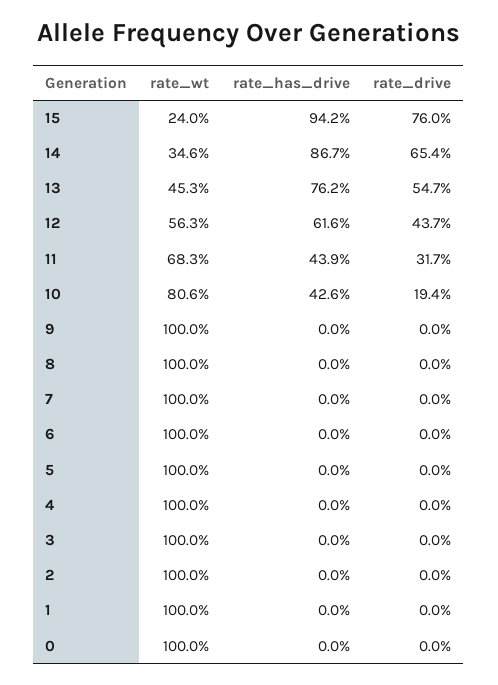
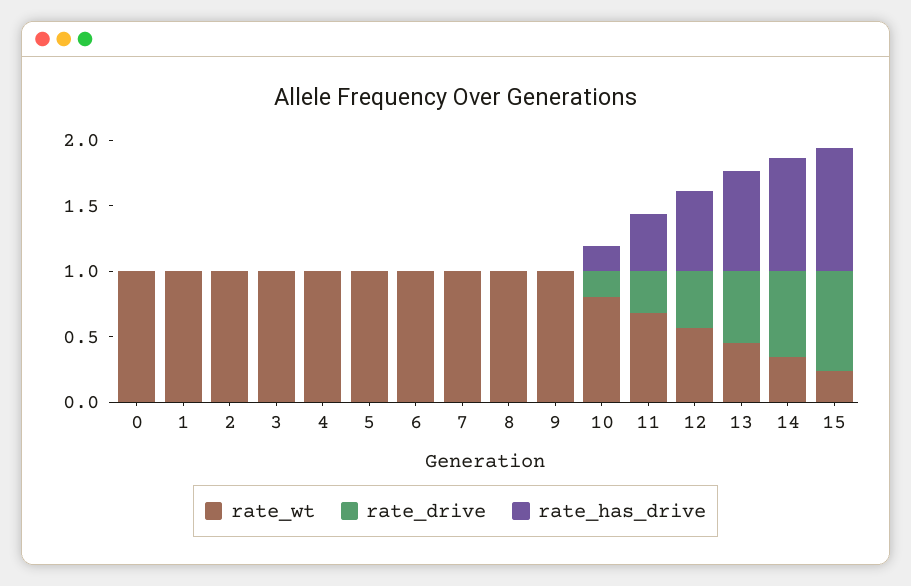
rate_has_drive, 10: 0.426 -> 0.2

